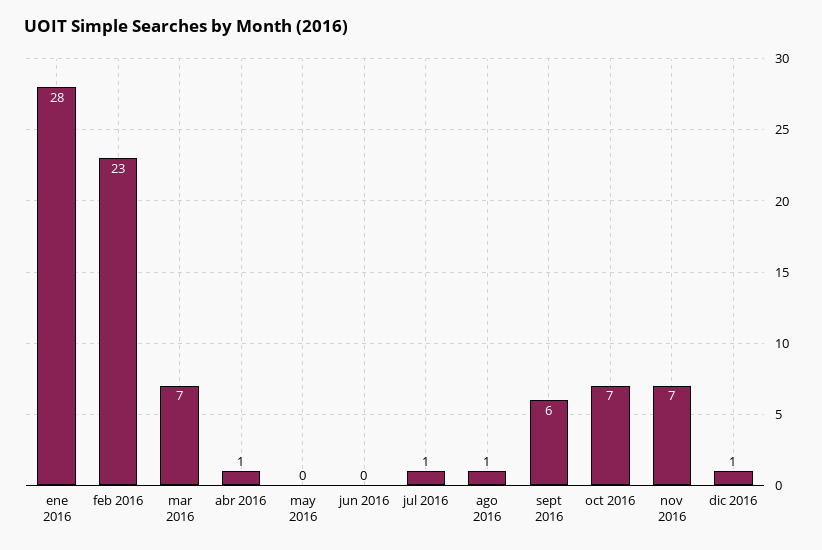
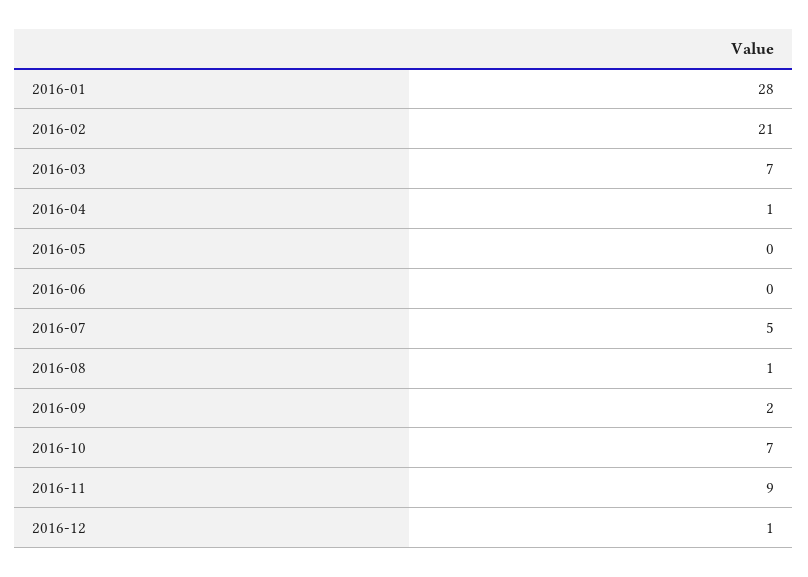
feb 2016: 23 -> 21
jul 2016: 1 -> 5
sept 2016: 6 -> 2
nov 2016: 7 -> 9

